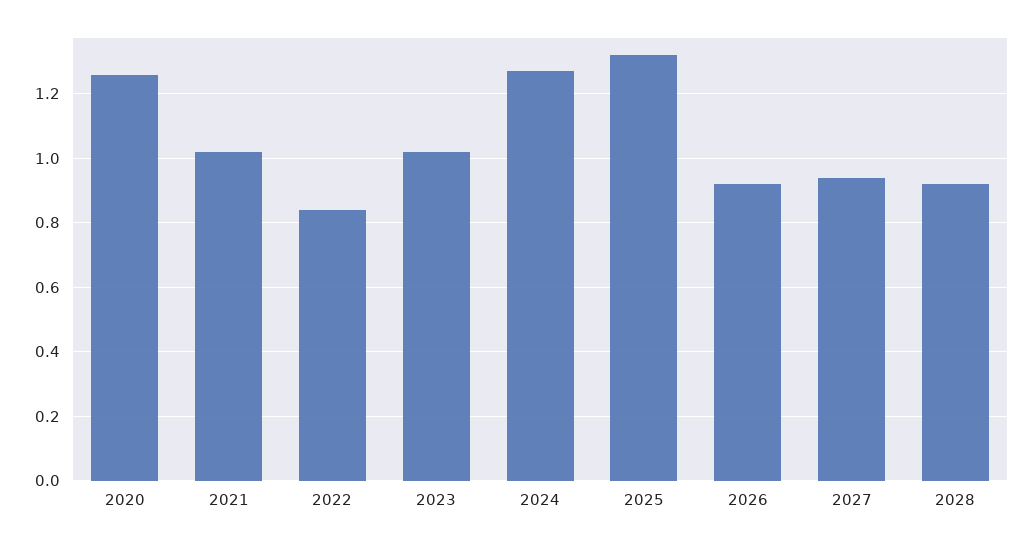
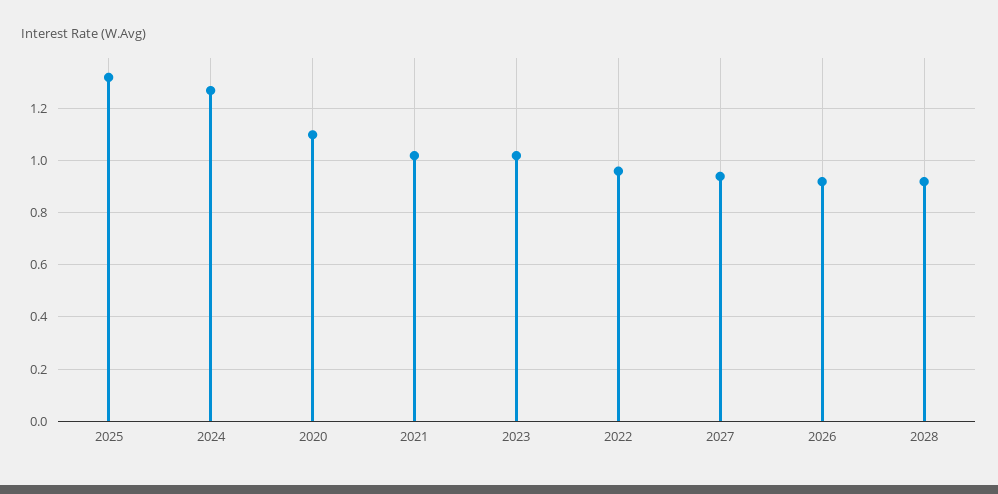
2020: 1.25 -> 1.1
2022: 0.85 -> 0.95

